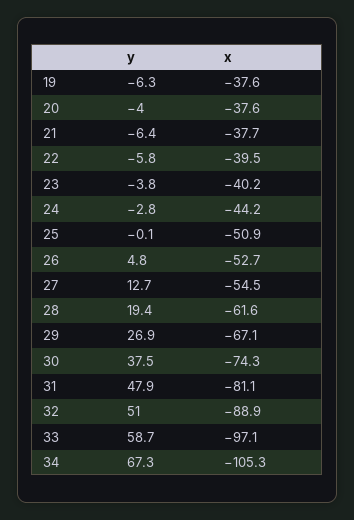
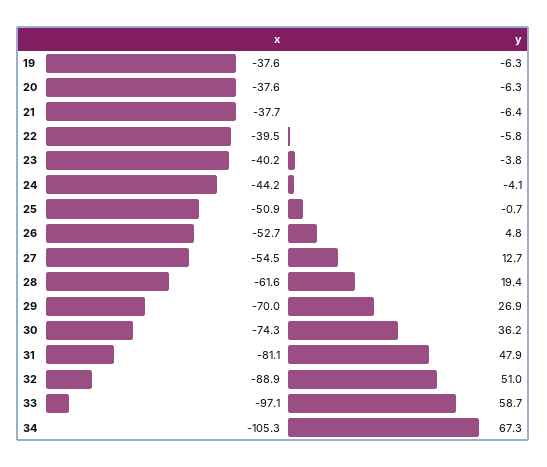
y, 20: -4 -> -6.3
y, 24: -2.8 -> -4.1
y, 25: -0.1 -> -0.7
x, 29: -67.1 -> -70
y, 30: 37.5 -> 36.2

